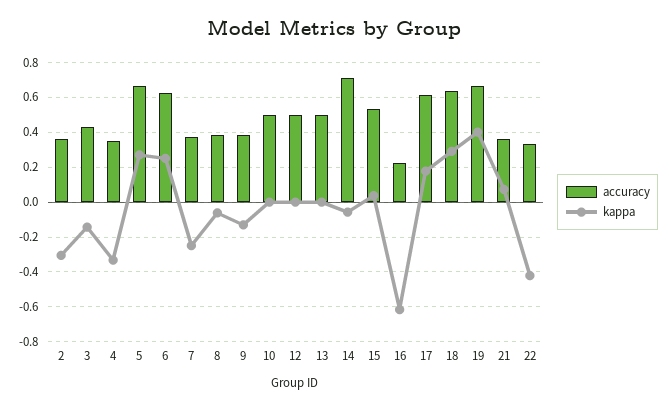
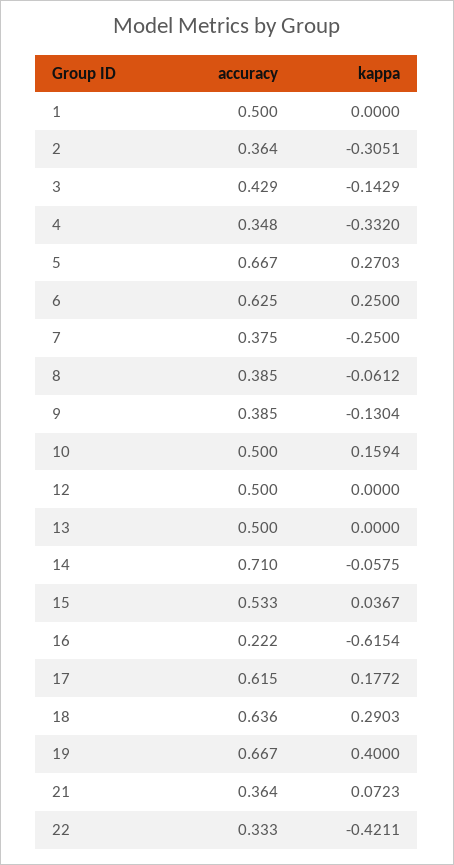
kappa, 10: 0 -> 0.1594
accuracy, 1: none -> 0.5
kappa, 1: none -> 0

